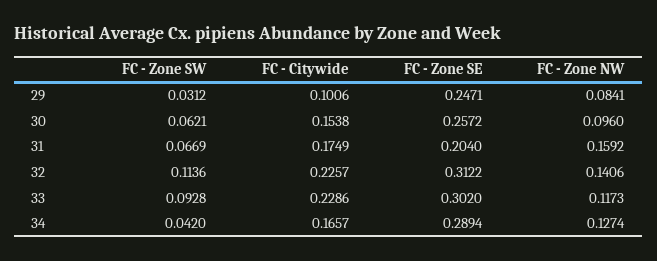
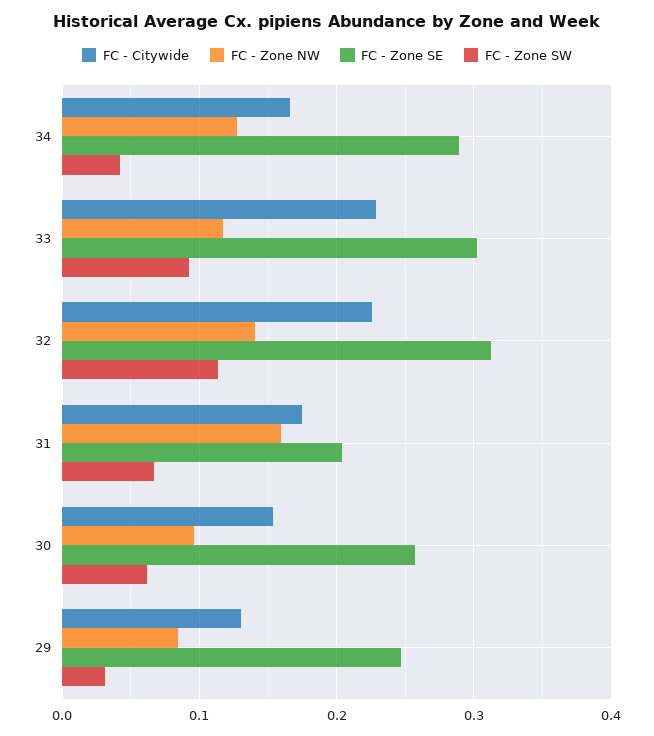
FC - Citywide, 29: 0.1006 -> 0.13

